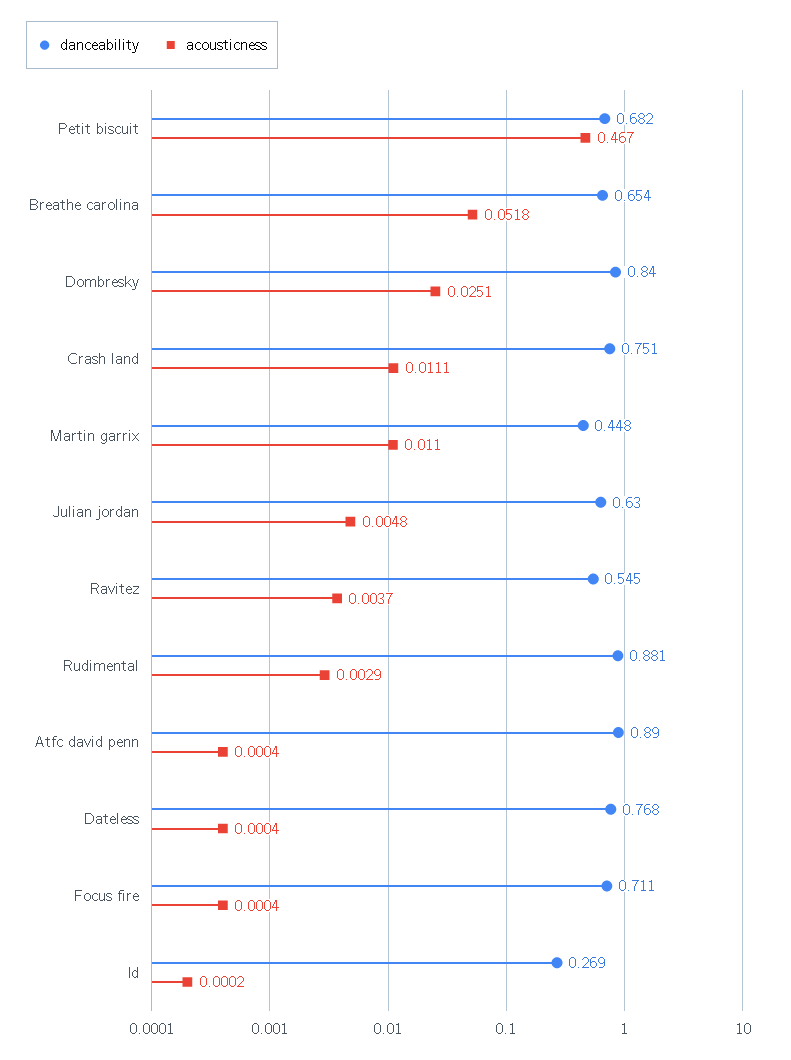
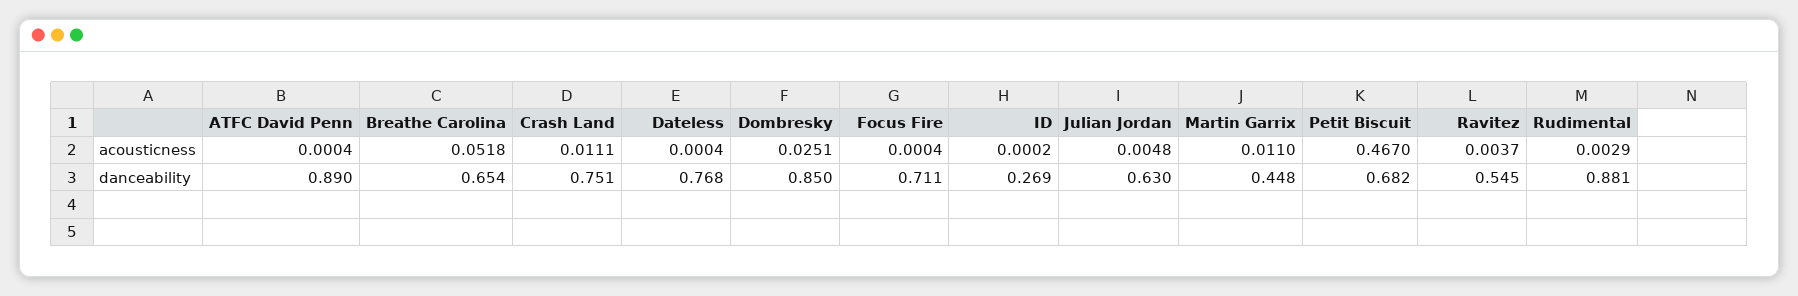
danceability, Dombresky: 0.84 -> 0.85

